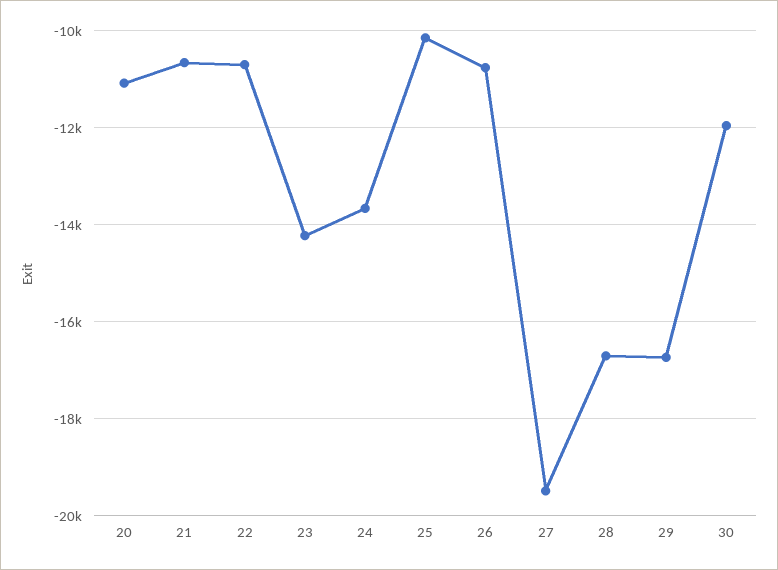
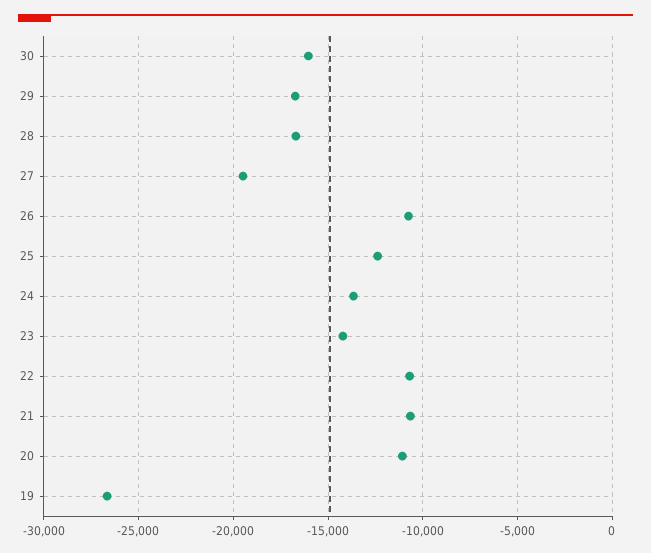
25: -10200 -> -12500
30: -12000 -> -16000
19: none -> -26500

